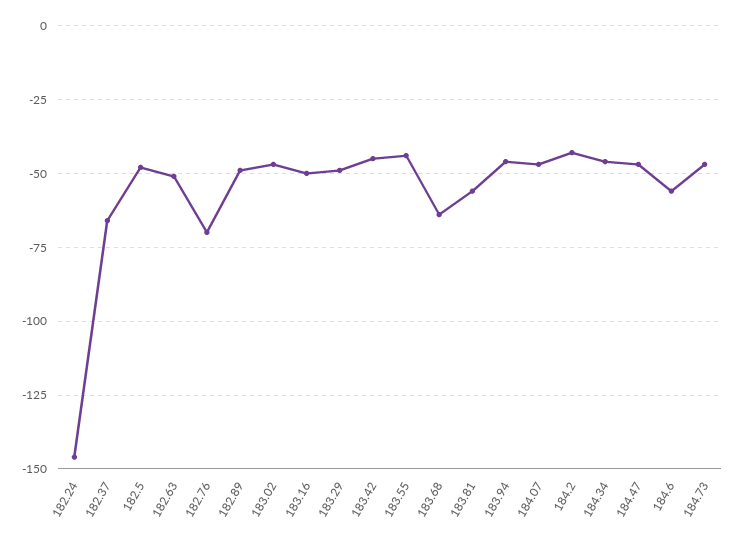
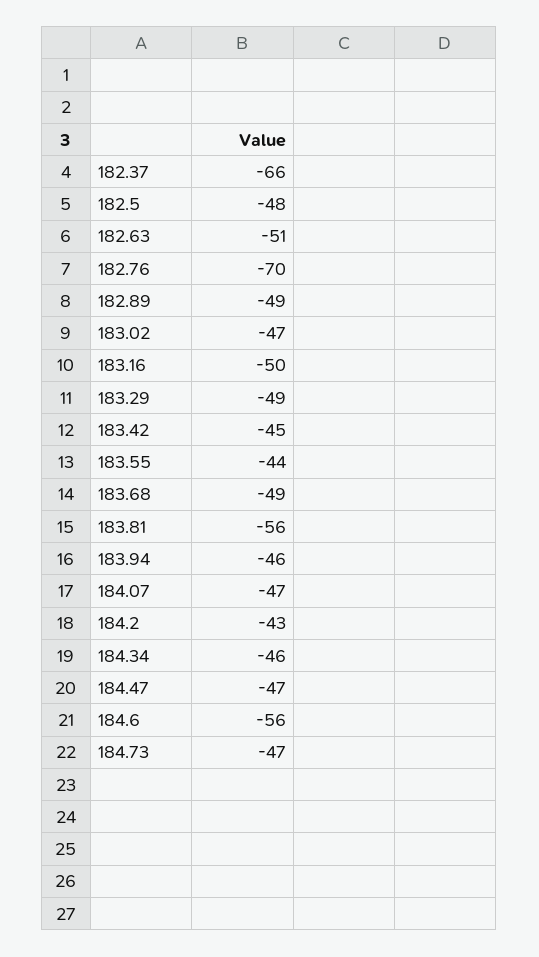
182.24: -145 -> none
183.68: -65 -> -49

